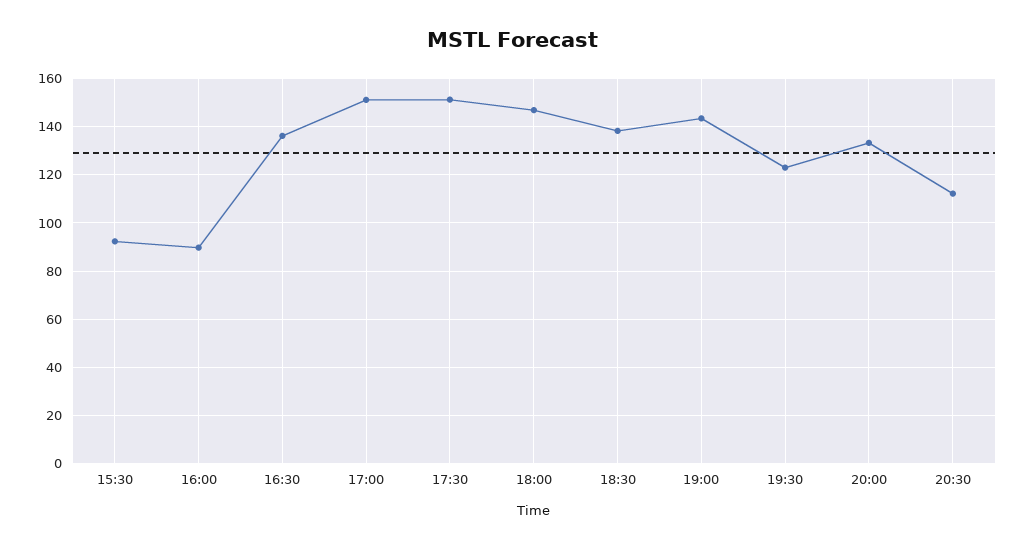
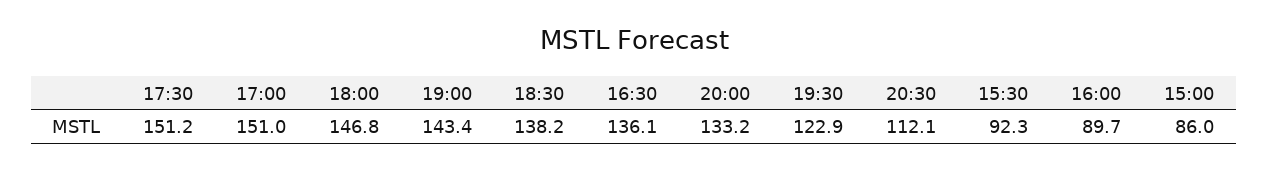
15:00: none -> 86

